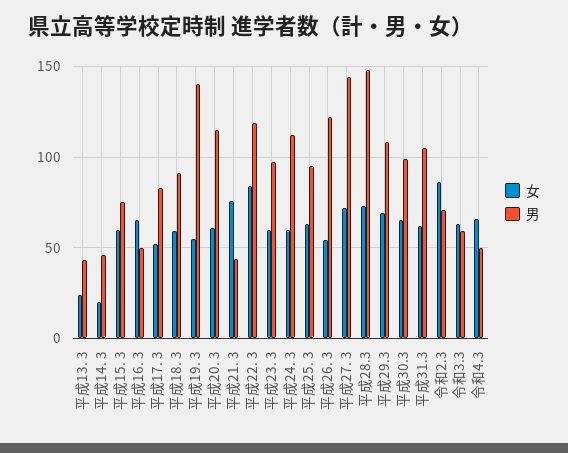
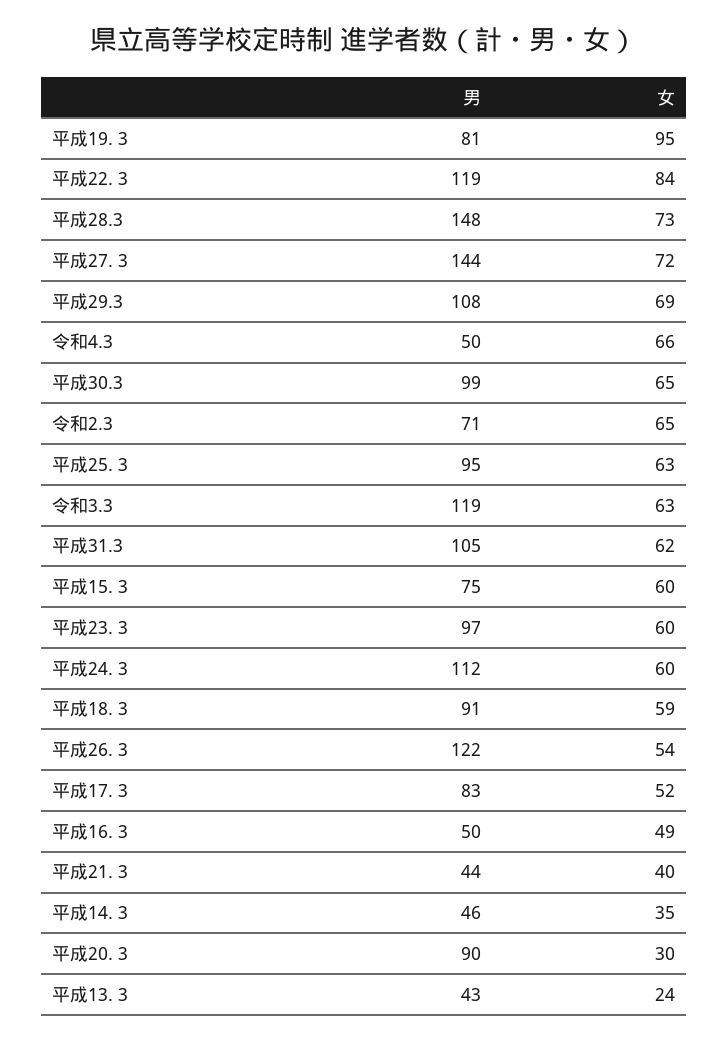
女, 平成14. 3: 20 -> 35
女, 平成16. 3: 65 -> 49
女, 平成19. 3: 55 -> 95
男, 平成19. 3: 140 -> 81
女, 平成20. 3: 60 -> 30
男, 平成20. 3: 115 -> 90
女, 平成21. 3: 75 -> 40
女, 令和2.3: 85 -> 65
男, 令和3.3: 60 -> 119

